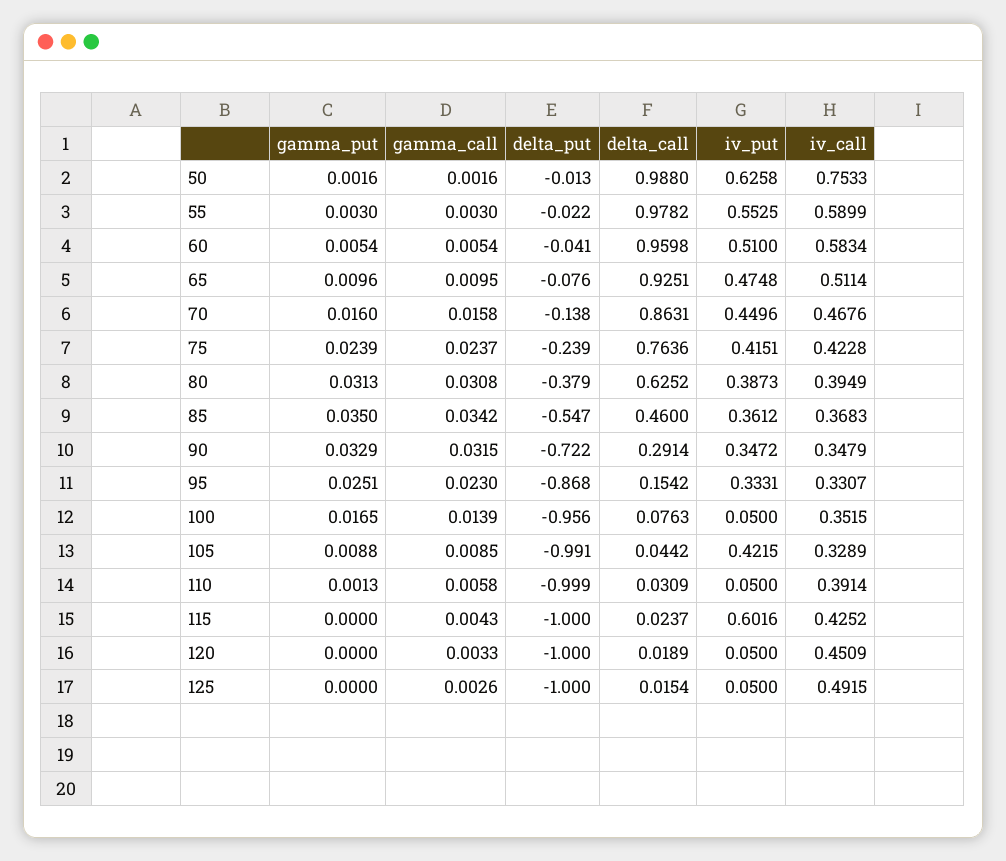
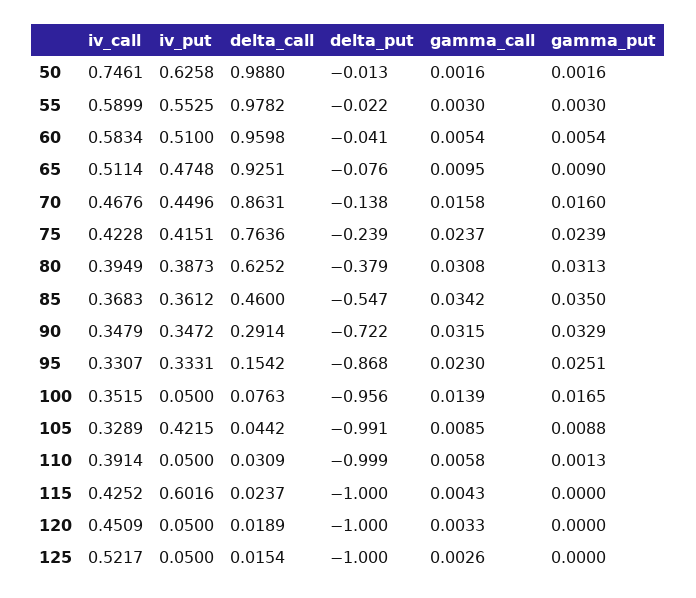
iv_call, 50: 0.7533 -> 0.7461
gamma_put, 65: 0.0096 -> 0.009
iv_call, 125: 0.4915 -> 0.5217

